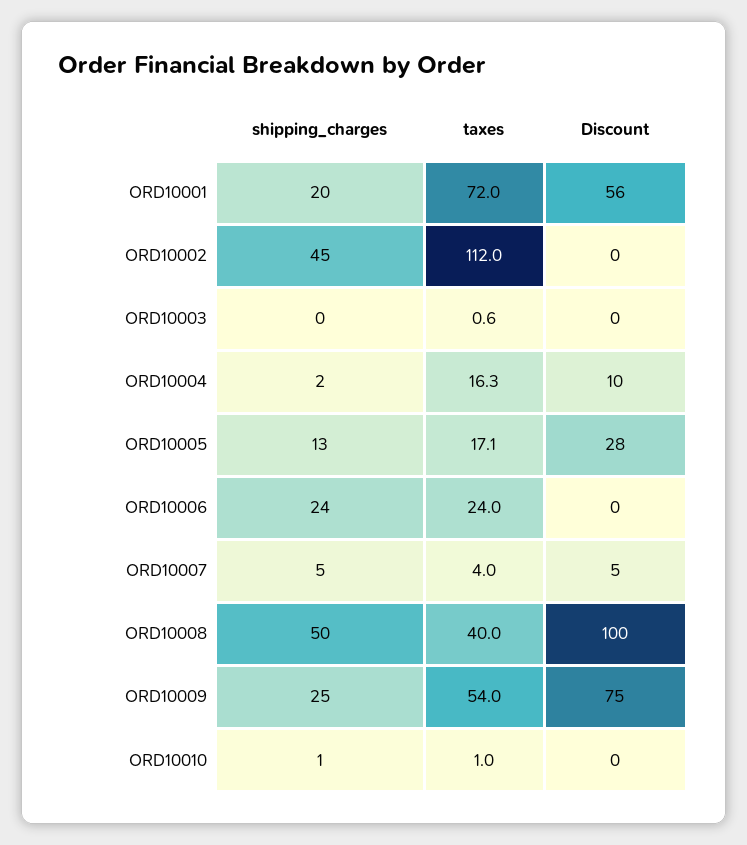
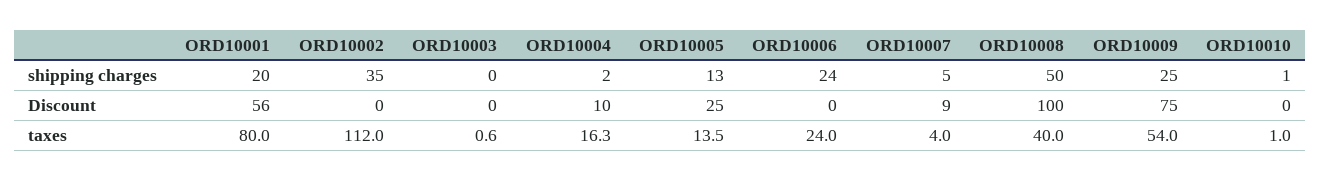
taxes, ORD10001: 72 -> 80
shipping_charges, ORD10002: 45 -> 35
taxes, ORD10005: 17.1 -> 13.5
Discount, ORD10005: 28 -> 25
Discount, ORD10007: 5 -> 9

